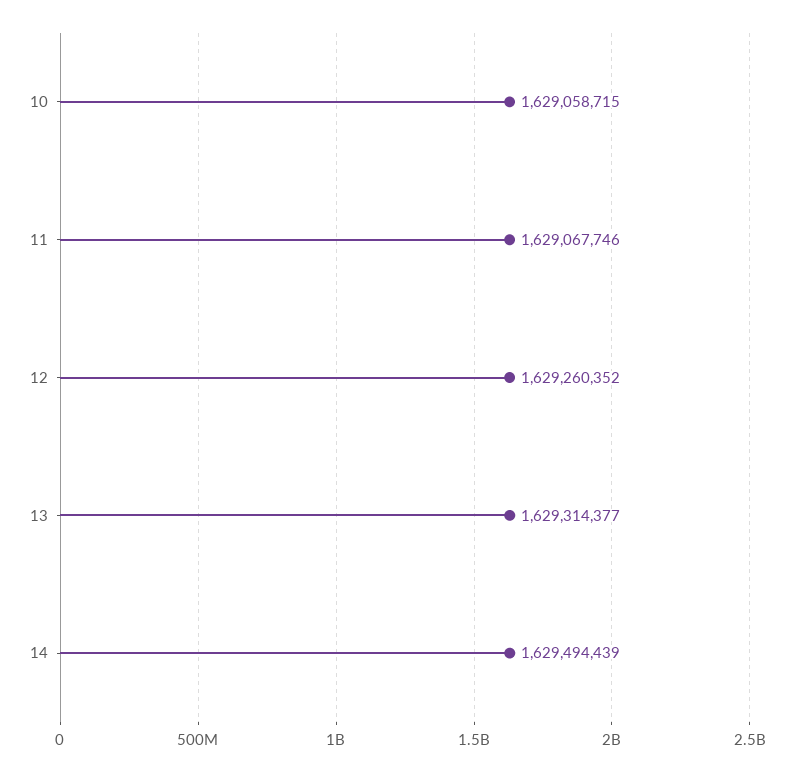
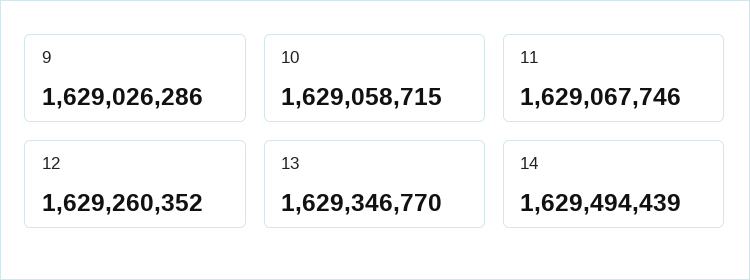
13: 1629314377 -> 1629346770
9: none -> 1629026286

